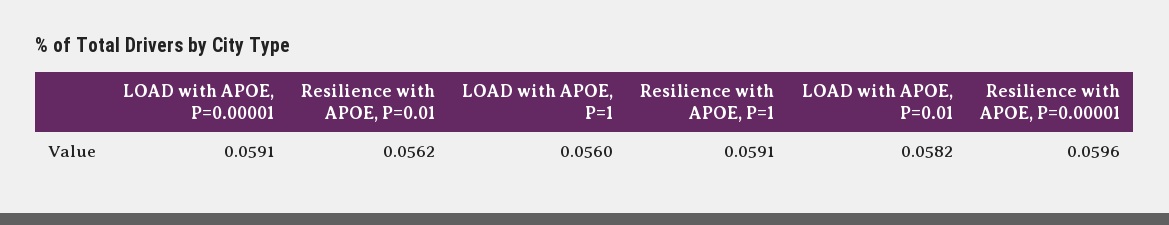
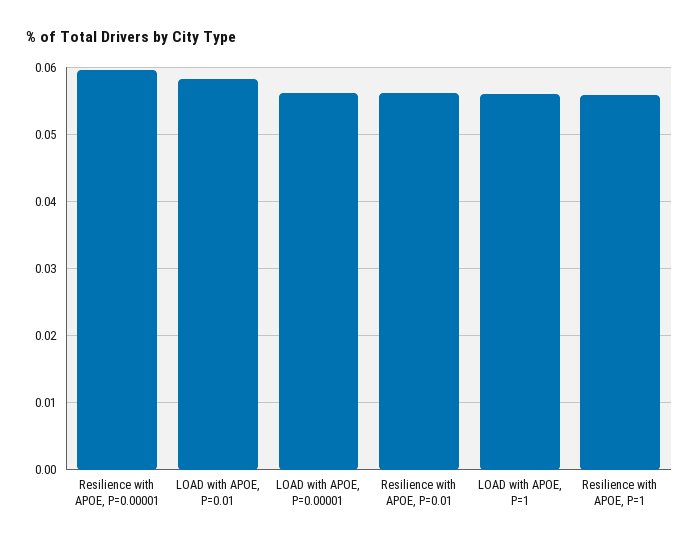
LOAD with APOE, P=0.00001: 0.0591 -> 0.056
Resilience with APOE, P=1: 0.0591 -> 0.056

